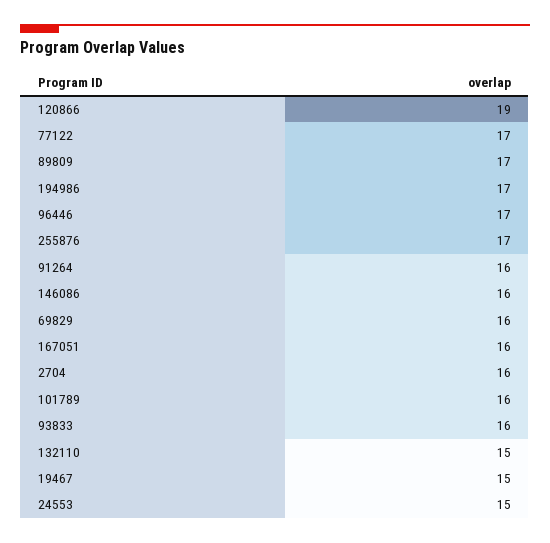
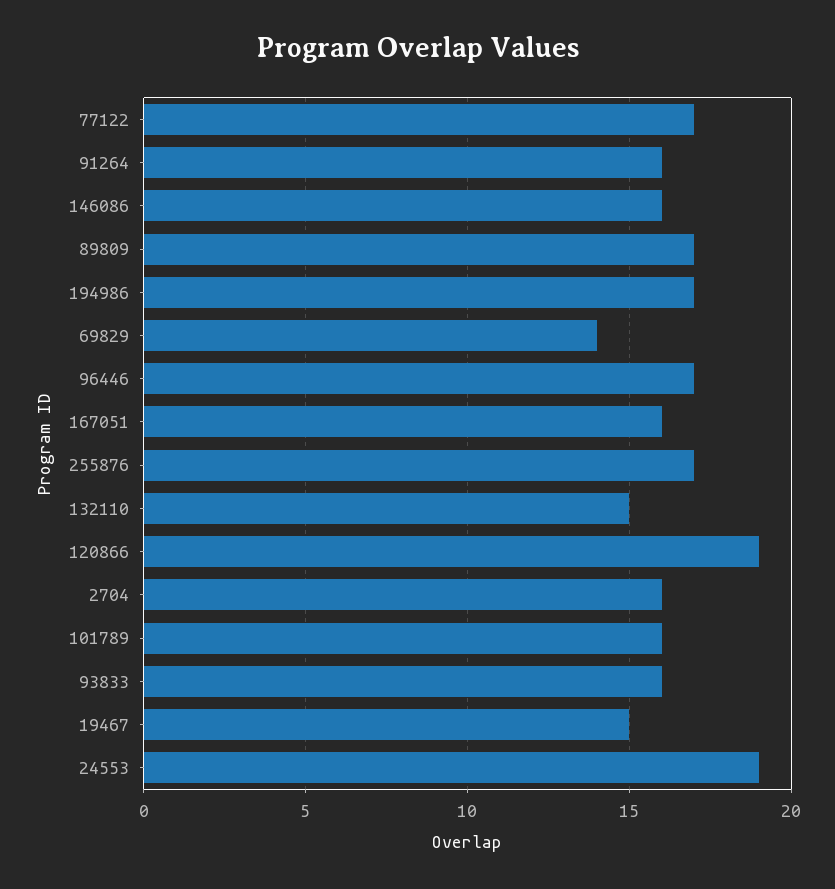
69829: 16 -> 14
24553: 15 -> 19

